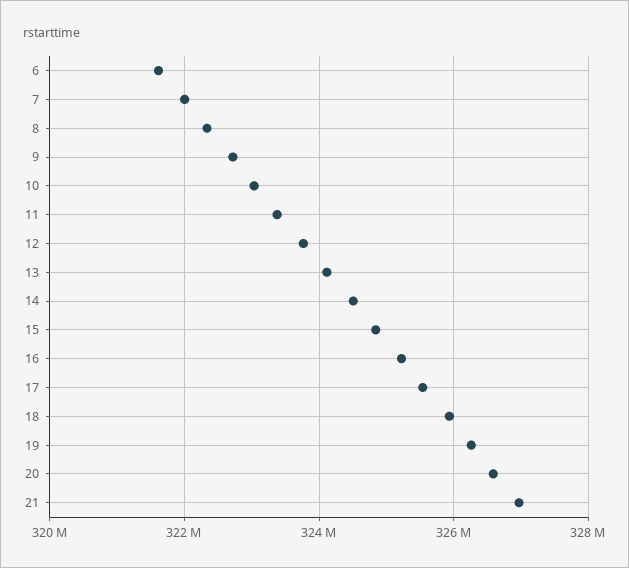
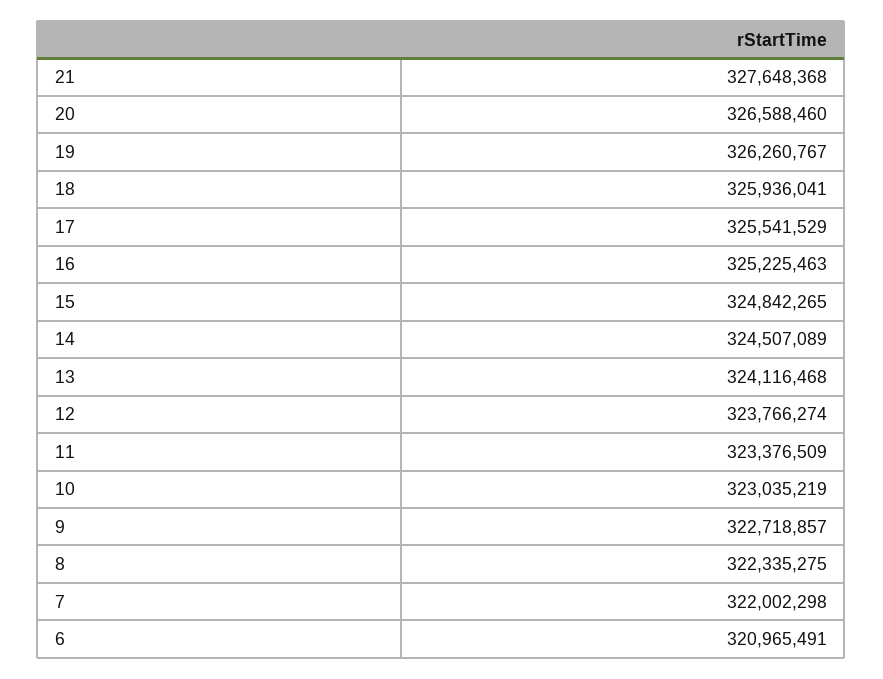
6: 321600000 -> 320965491
21: 327000000 -> 327648368

